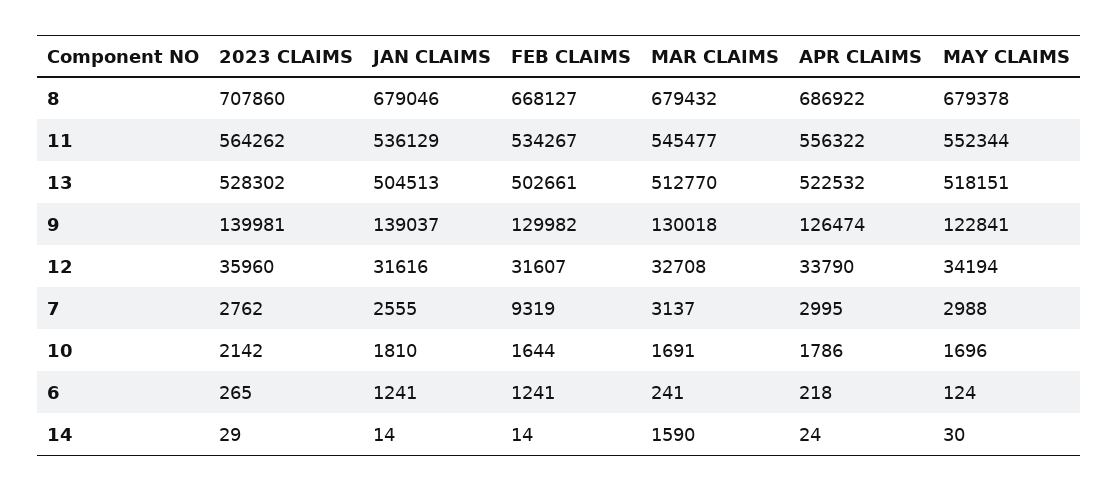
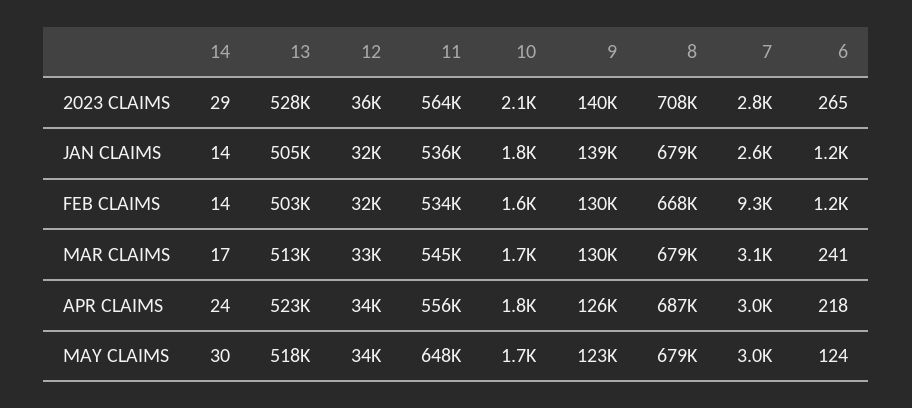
MAY CLAIMS, 11: 552344 -> 648000
MAR CLAIMS, 14: 1590 -> 17

